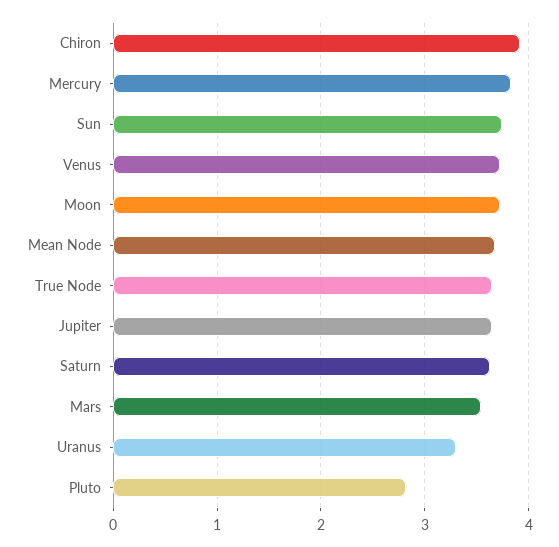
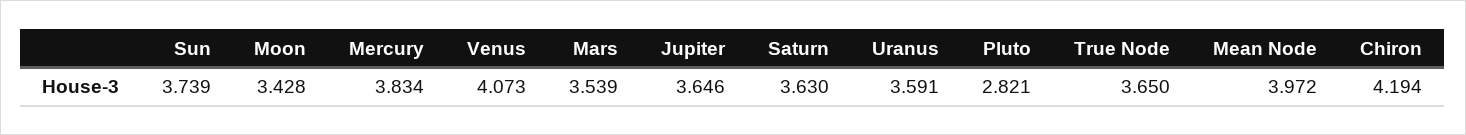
Chiron: 3.9 -> 4.194
Venus: 3.7 -> 4.073
Moon: 3.7 -> 3.428
Mean Node: 3.7 -> 3.972
Uranus: 3.3 -> 3.591

